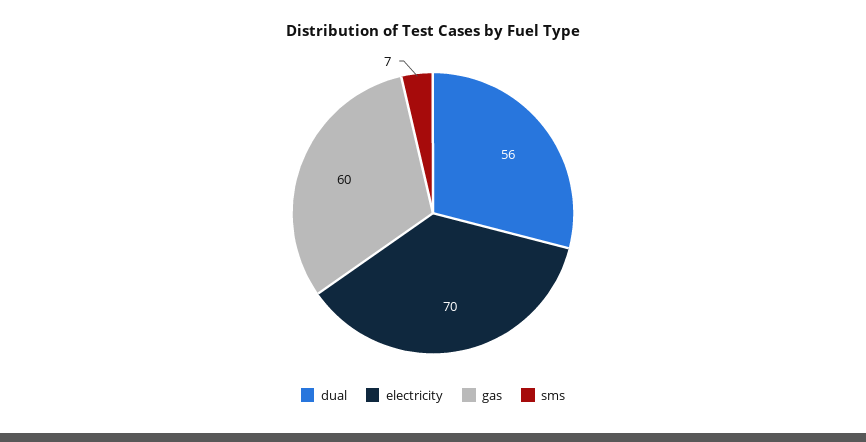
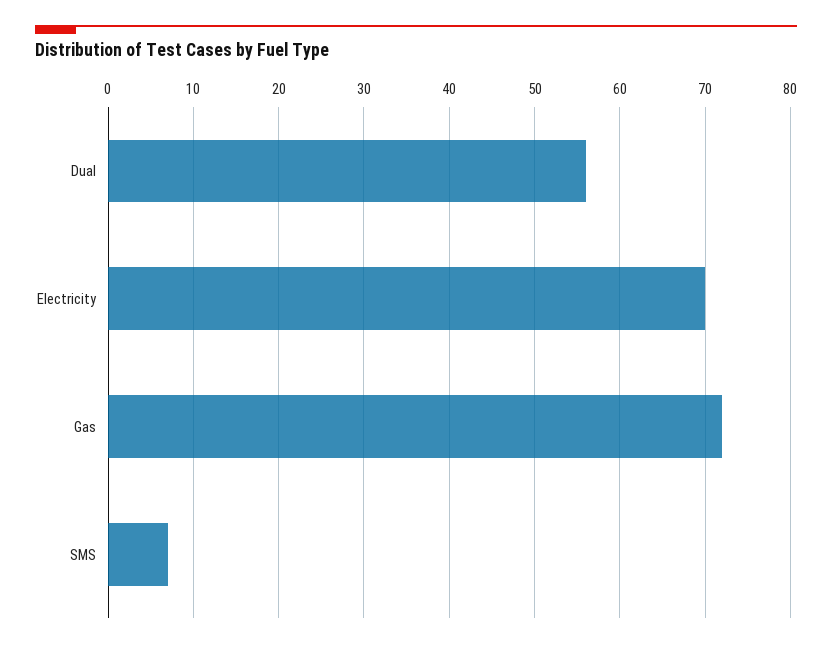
gas: 60 -> 72

